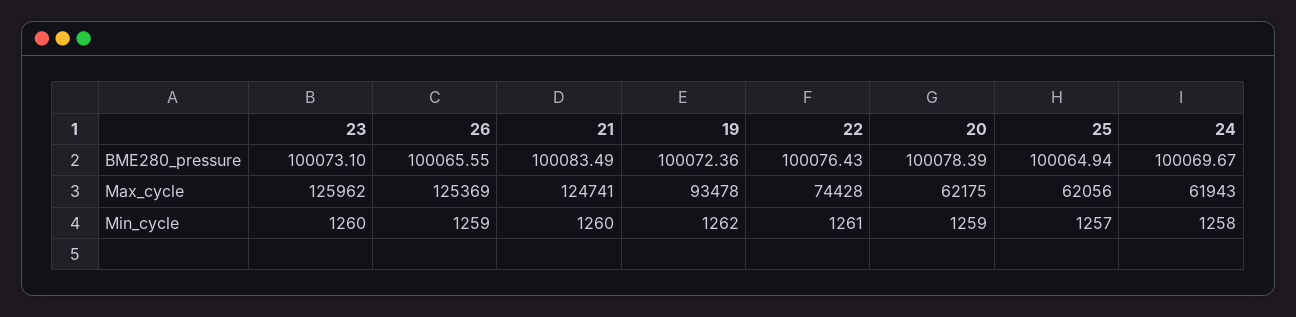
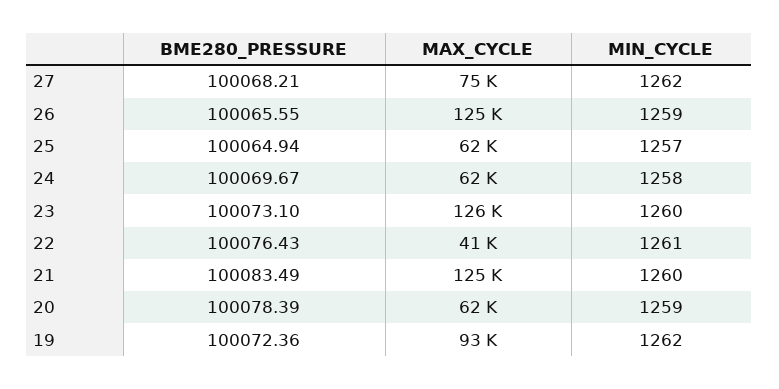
22, Max_cycle: 74428 -> 41000
27, BME280_pressure: none -> 100068.21
27, Max_cycle: none -> 75000
27, Min_cycle: none -> 1262

